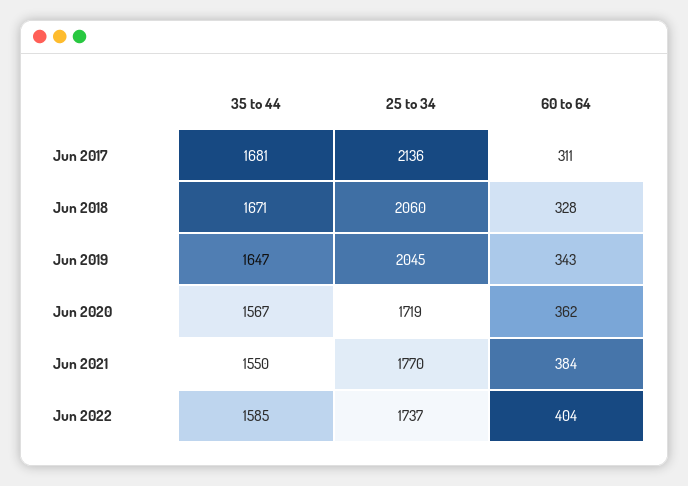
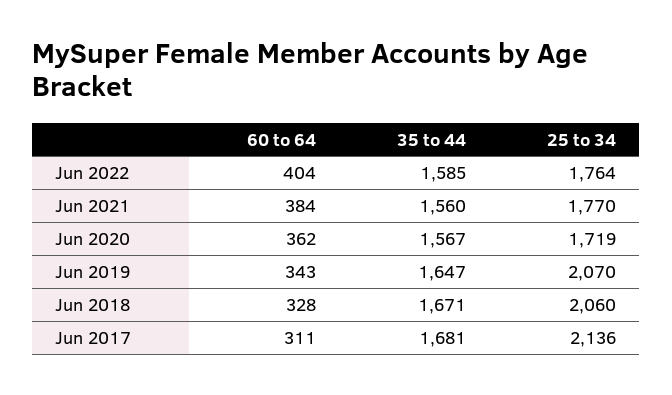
25 to 34, Jun 2019: 2045 -> 2070
35 to 44, Jun 2021: 1550 -> 1560
25 to 34, Jun 2022: 1737 -> 1764

